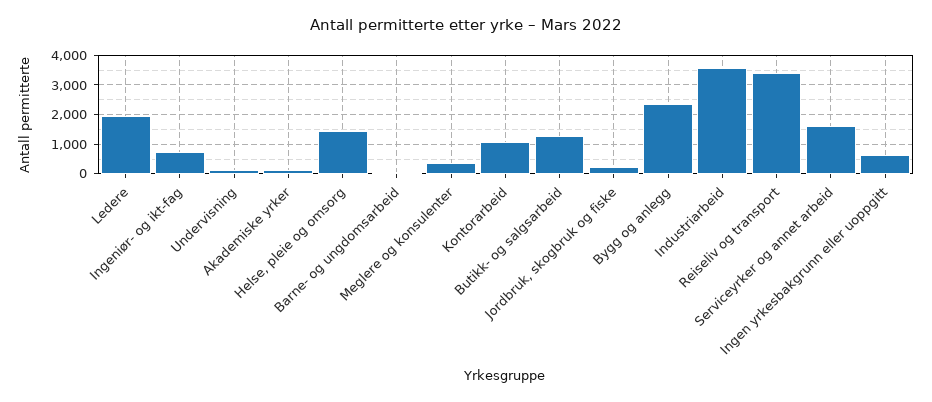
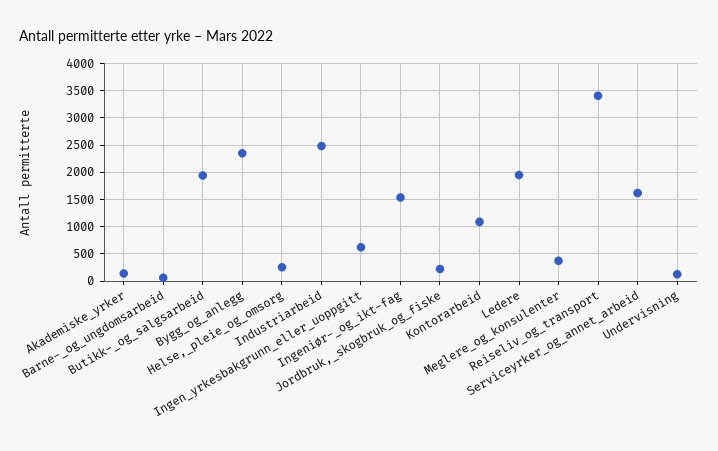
Ingeniør- og ikt-fag: 750 -> 1500
Helse, pleie og omsorg: 1500 -> 250
Butikk- og salgsarbeid: 1250 -> 2000
Industriarbeid: 3500 -> 2500

